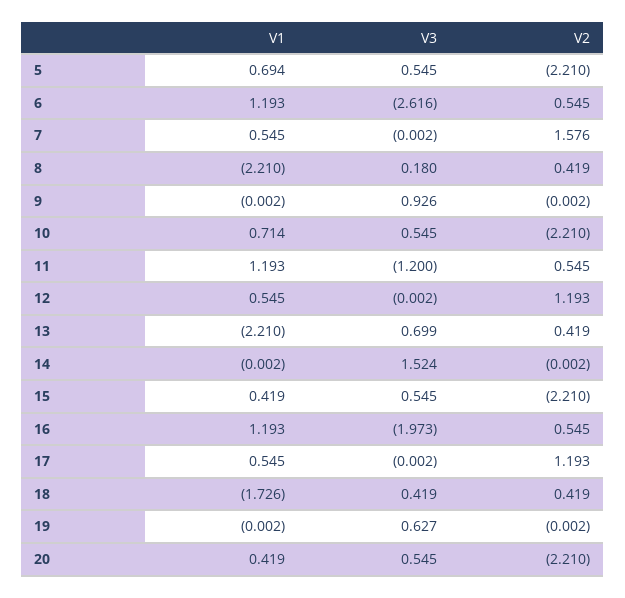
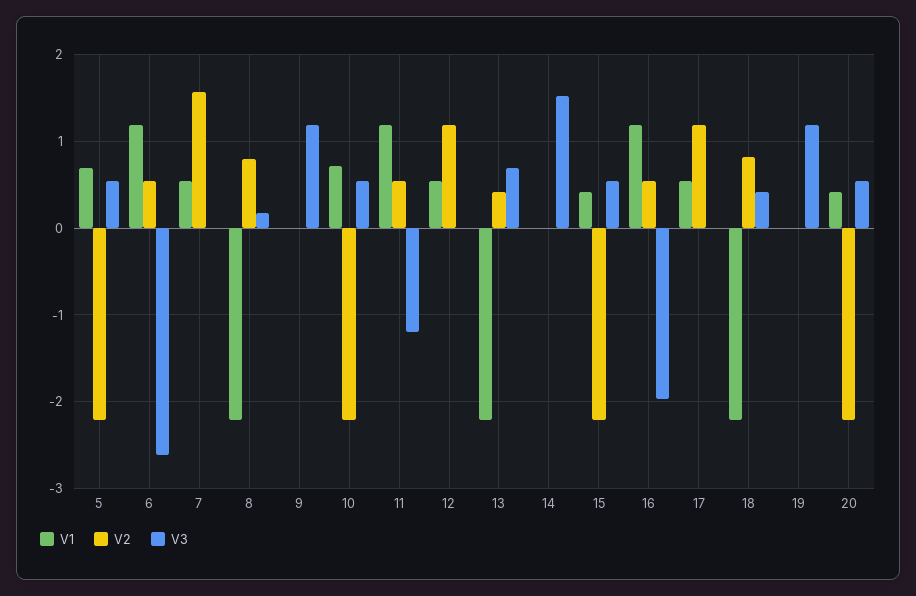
V2, 8: 0.419 -> 0.8
V3, 9: 0.926 -> 1.2
V1, 18: -1.726 -> -2.2
V2, 18: 0.419 -> 0.8
V3, 19: 0.627 -> 1.2

